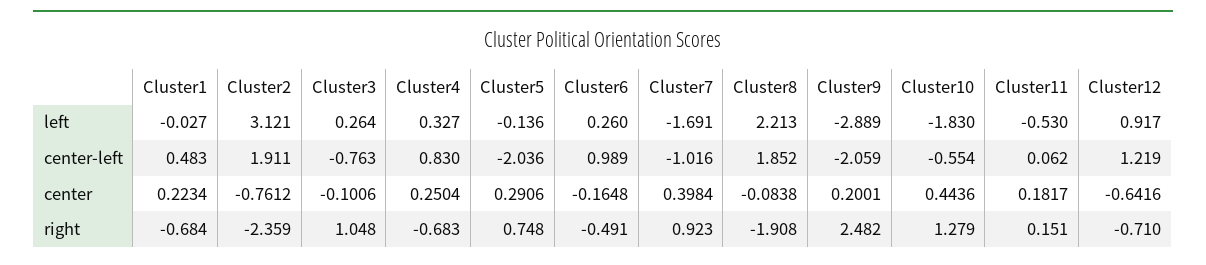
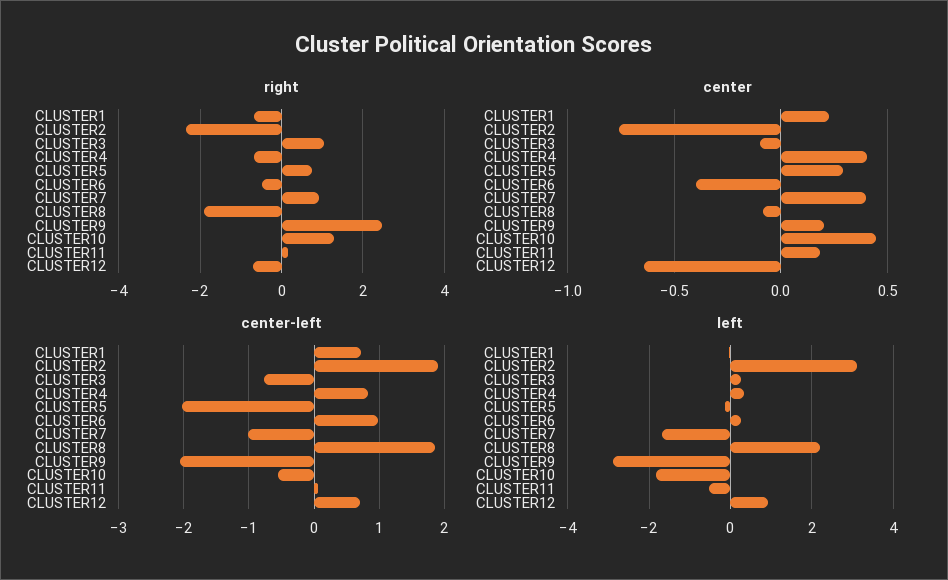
center-left, Cluster1: 0.483 -> 0.7
center-left, Cluster12: 1.219 -> 0.7
center, Cluster4: 0.2504 -> 0.4
center, Cluster6: -0.1648 -> -0.4

